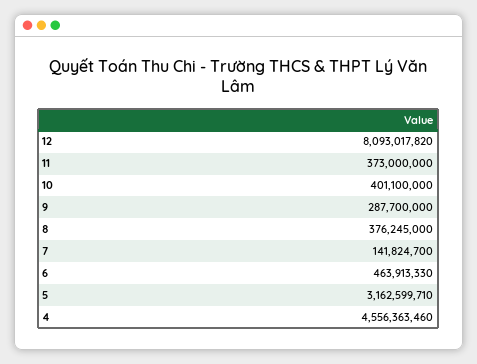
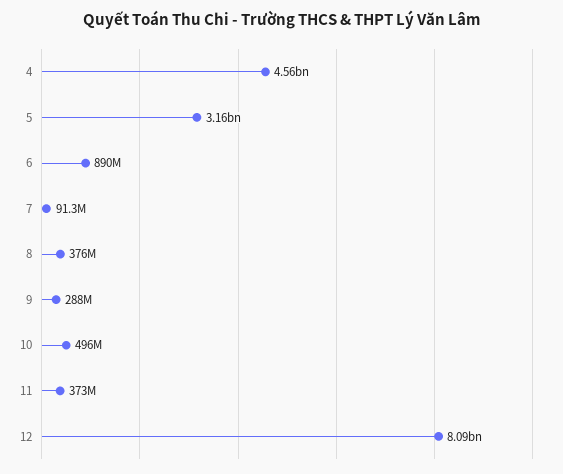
10: 401100000 -> 496000000
7: 141824700 -> 91300000
6: 463913330 -> 890000000

